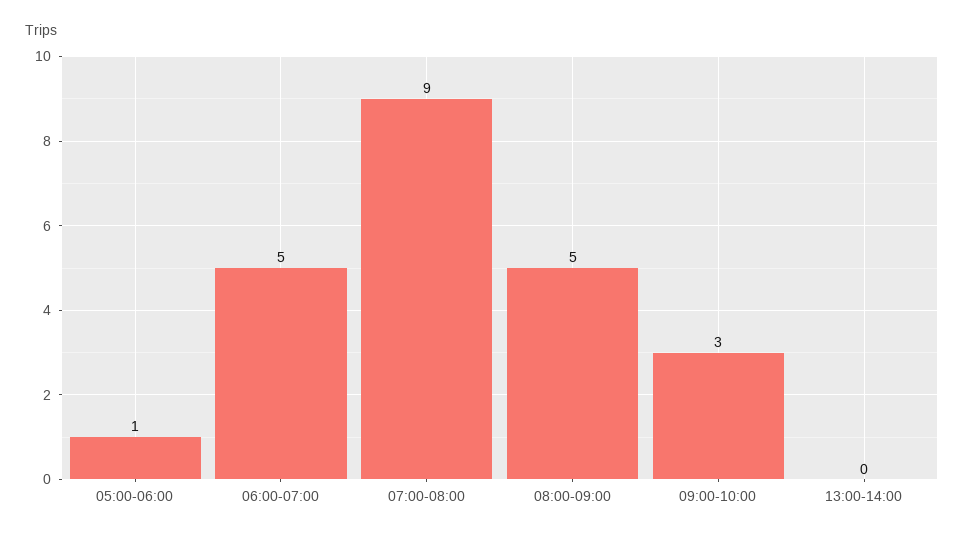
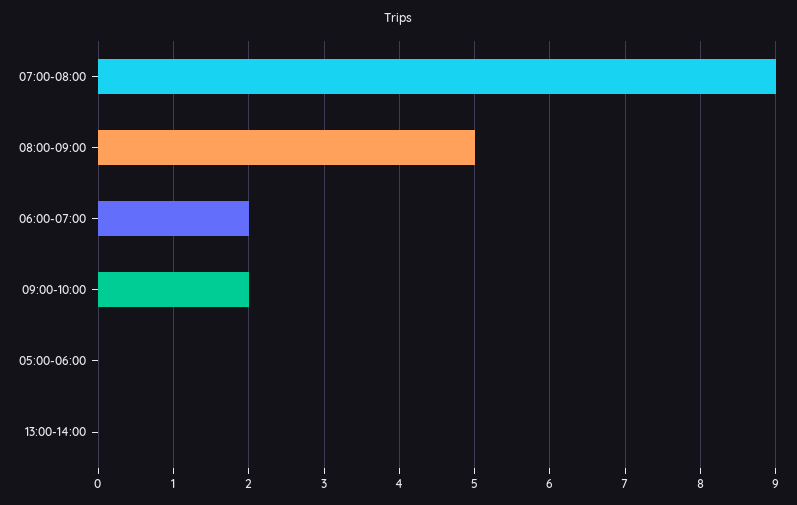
05:00-06:00: 1 -> 0
06:00-07:00: 5 -> 2
09:00-10:00: 3 -> 2

